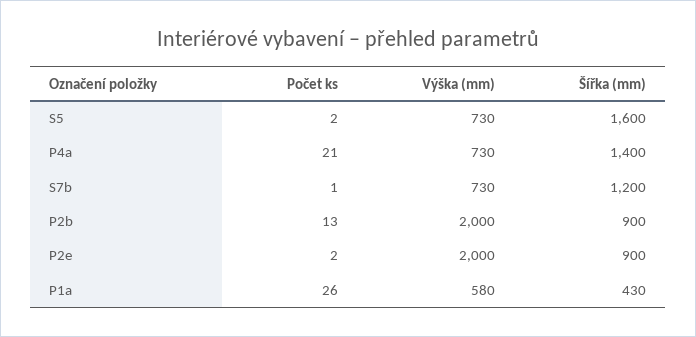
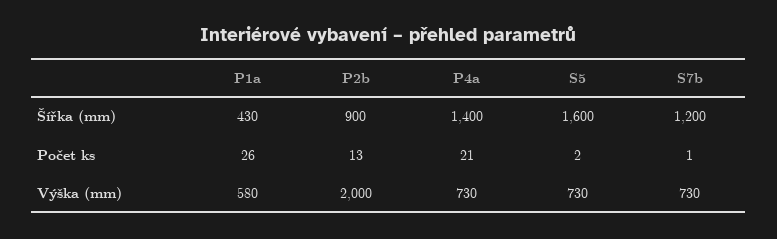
Počet ks, P2e: 2 -> none
Výška (mm), P2e: 2000 -> none
Šířka (mm), P2e: 900 -> none

